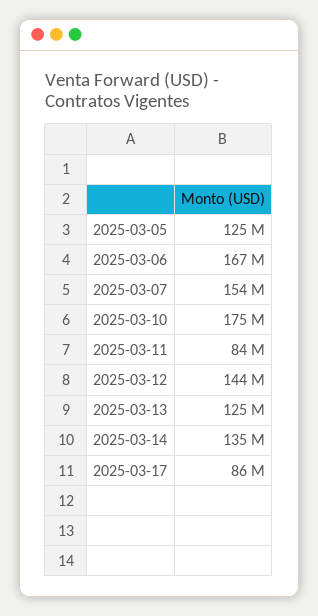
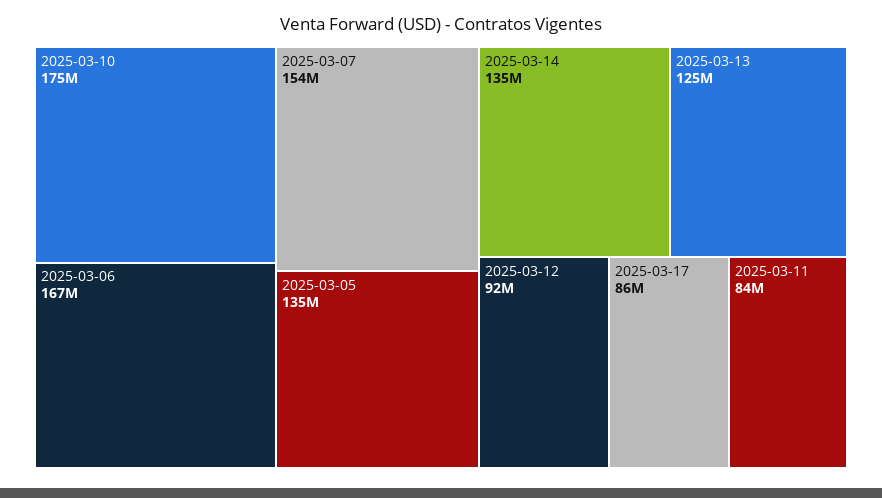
2025-03-05: 125000000 -> 135000000
2025-03-12: 144000000 -> 92000000

